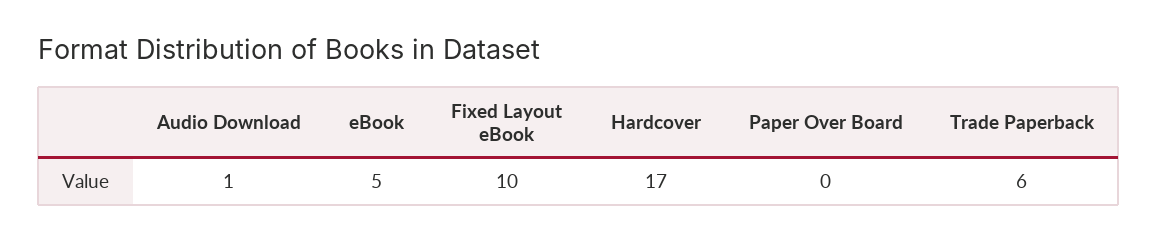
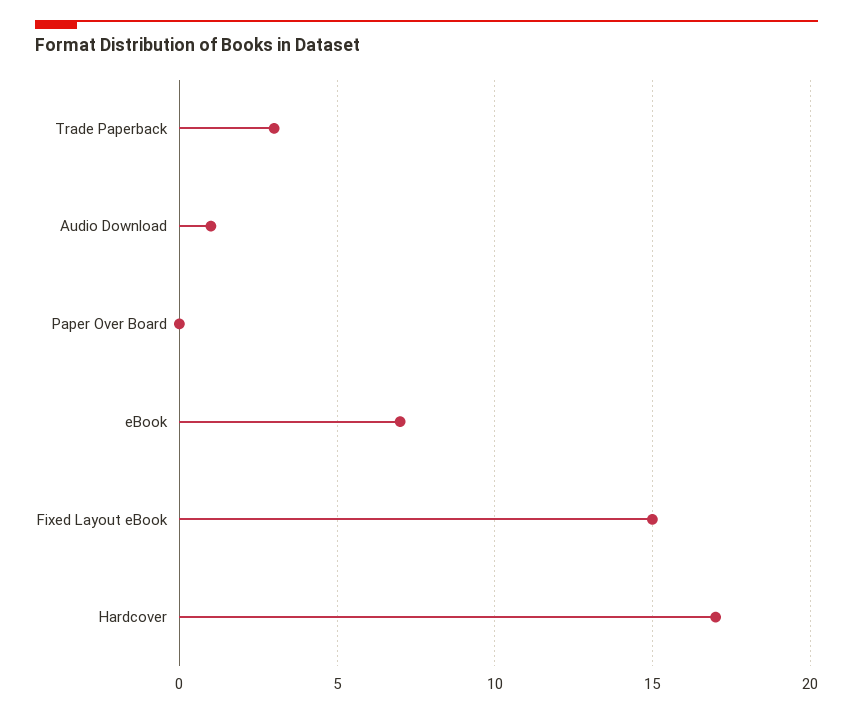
eBook: 5 -> 7
Fixed Layout eBook: 10 -> 15
Trade Paperback: 6 -> 3

